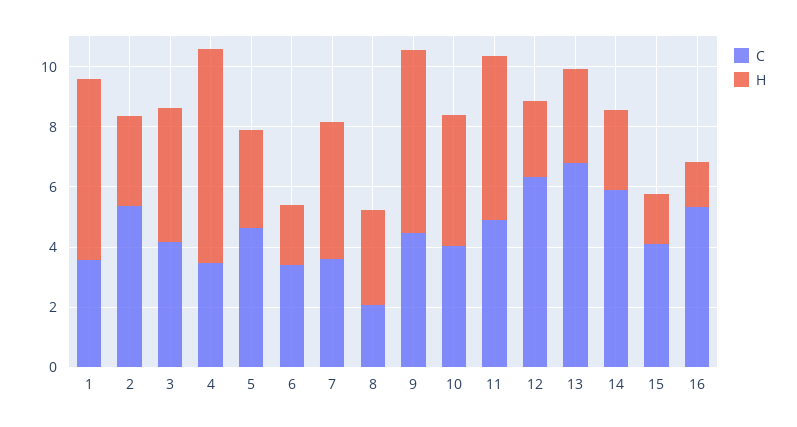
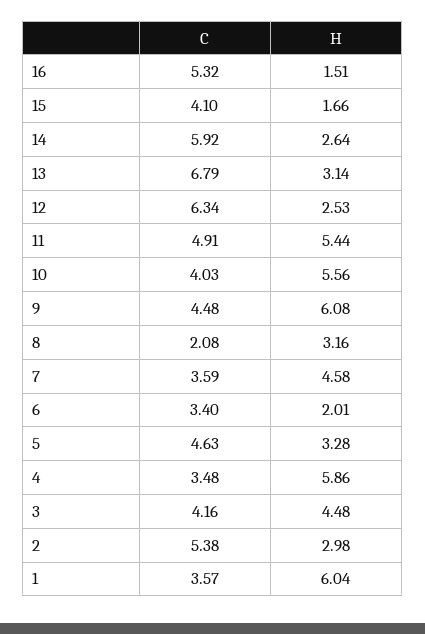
H, 4: 7 -> 5.86
H, 10: 4.5 -> 5.56

